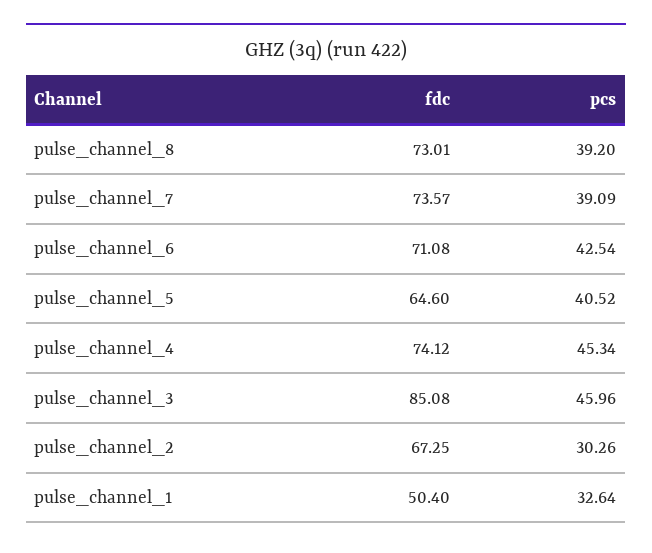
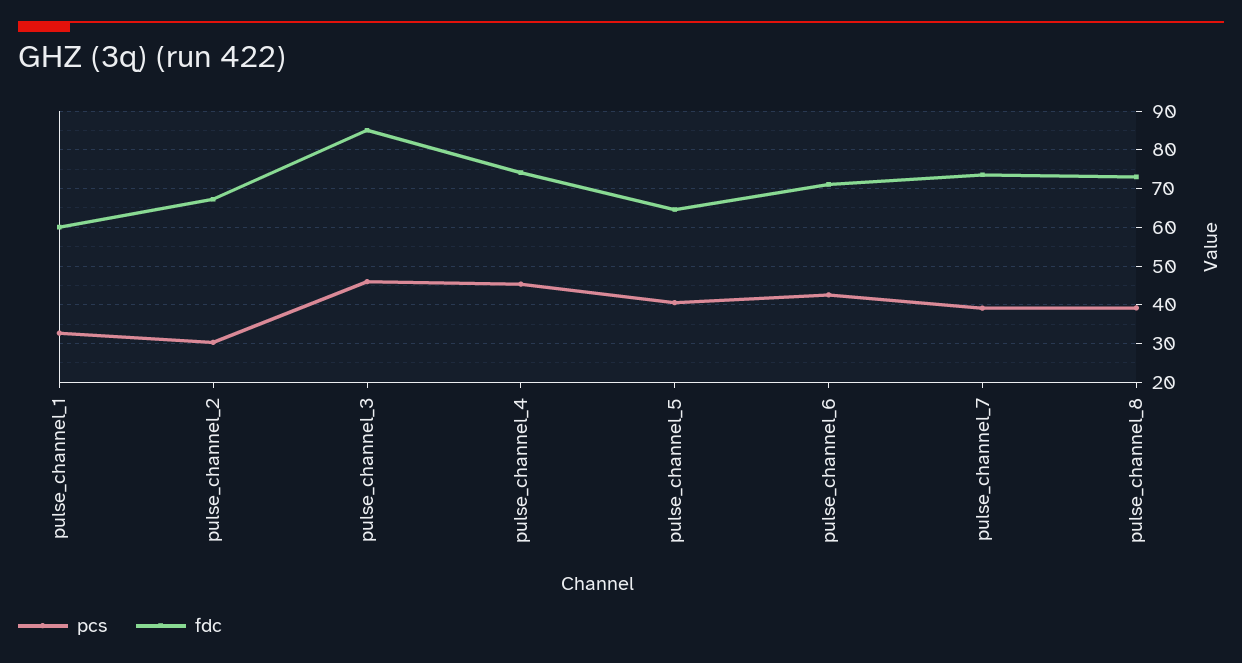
fdc, pulse_channel_1: 50.4 -> 60

